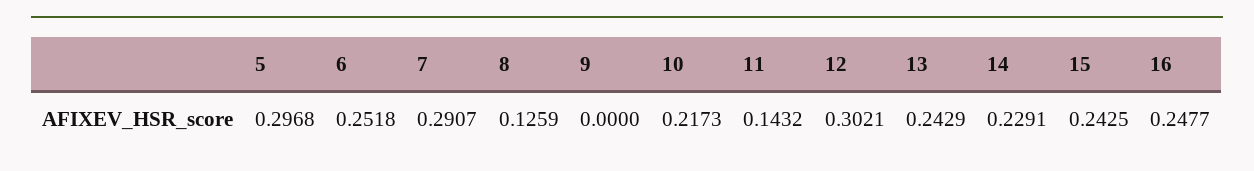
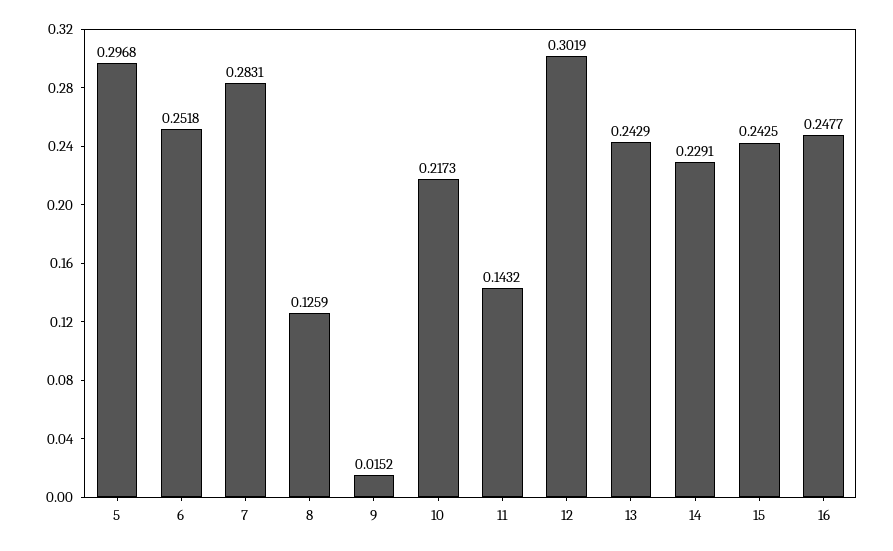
7: 0.2907 -> 0.2831
9: 0 -> 0.0152
12: 0.3021 -> 0.3019

